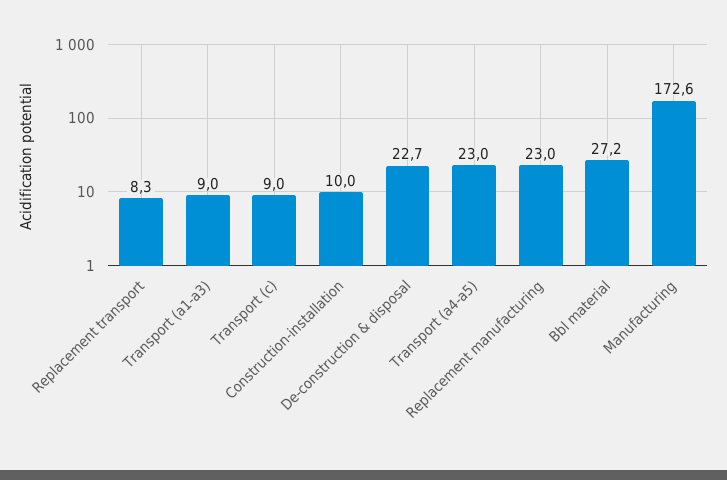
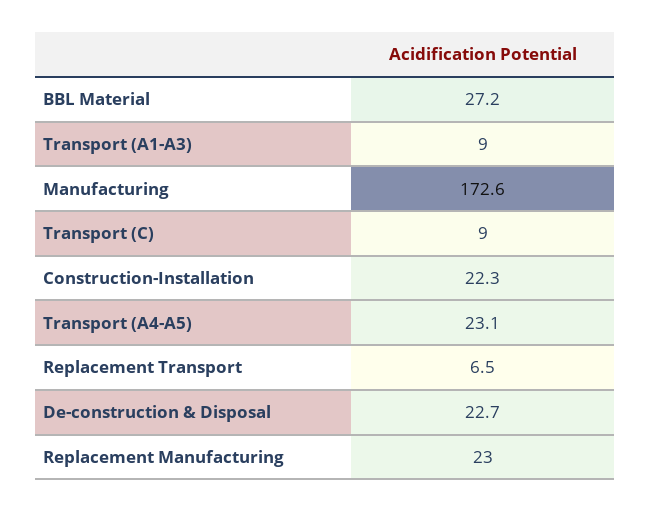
Replacement transport: 8.3 -> 6.5
Construction-installation: 10 -> 22.3
Transport (a4-a5): 23 -> 23.1

